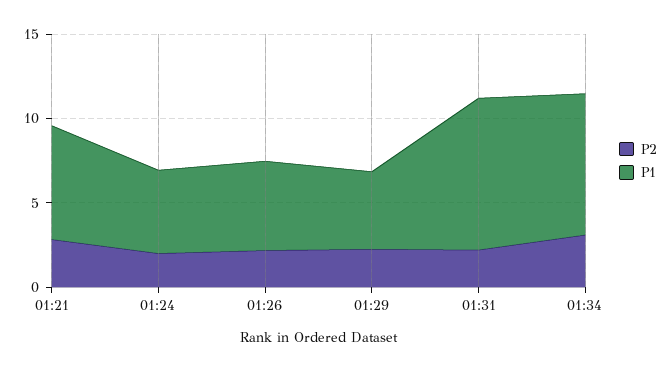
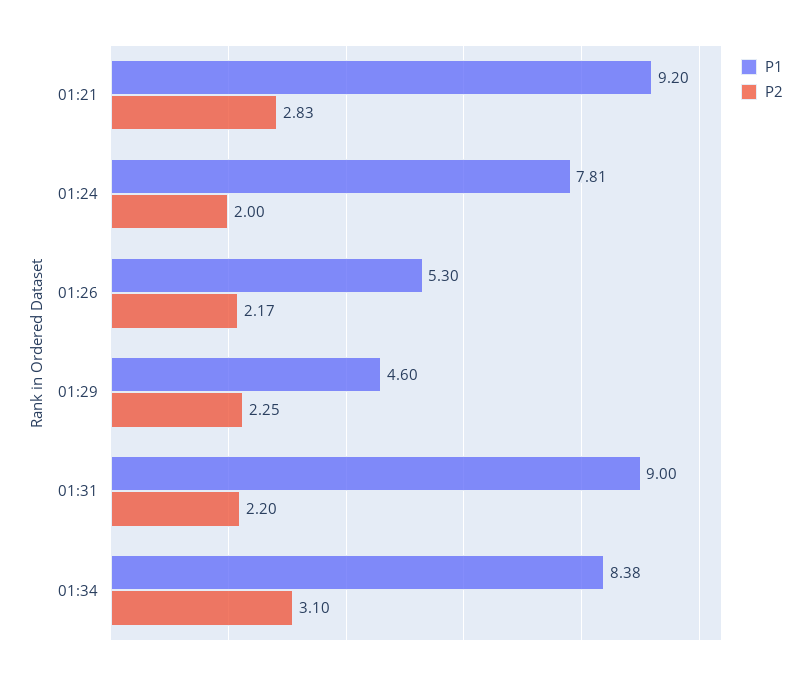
P1, 01:21: 7 -> 9.2
P1, 01:24: 5 -> 7.81

